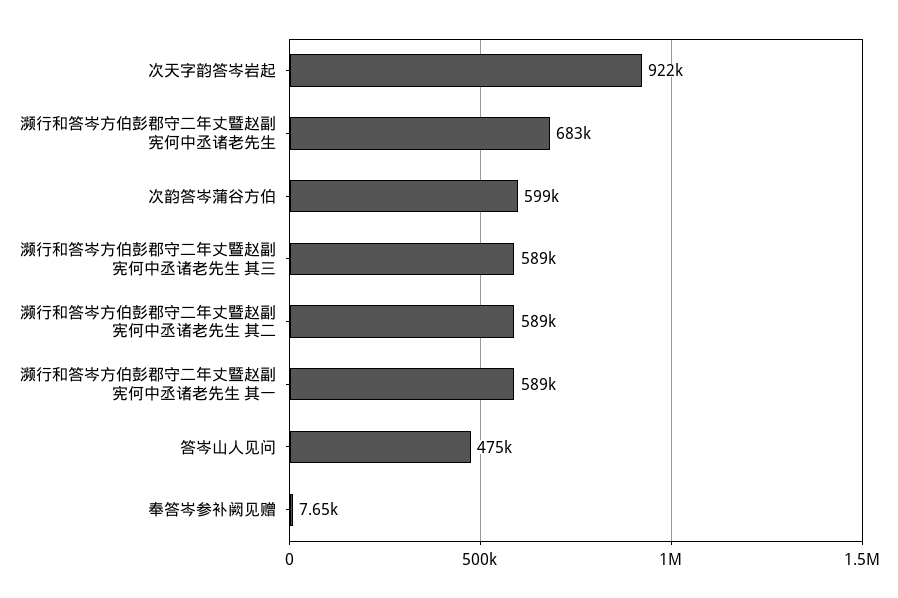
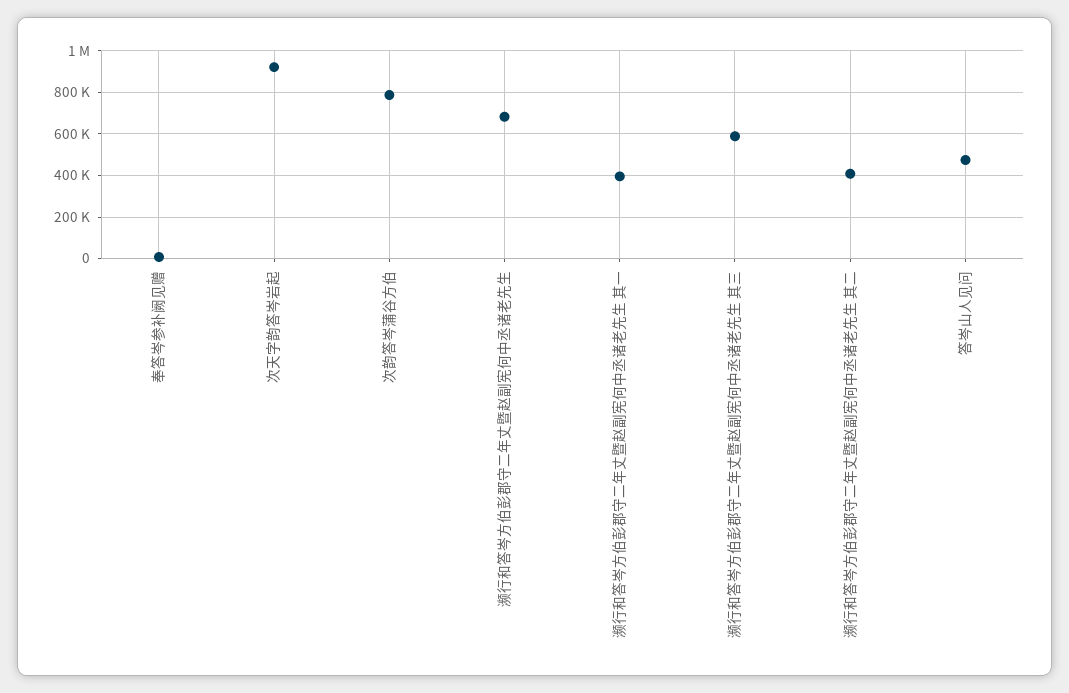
次韵答岑蒲谷方伯: 599000 -> 800000
濒行和答岑方伯彭郡守二年丈暨赵副宪何中丞诸老先生 其二: 589000 -> 400000
濒行和答岑方伯彭郡守二年丈暨赵副宪何中丞诸老先生 其一: 589000 -> 400000

